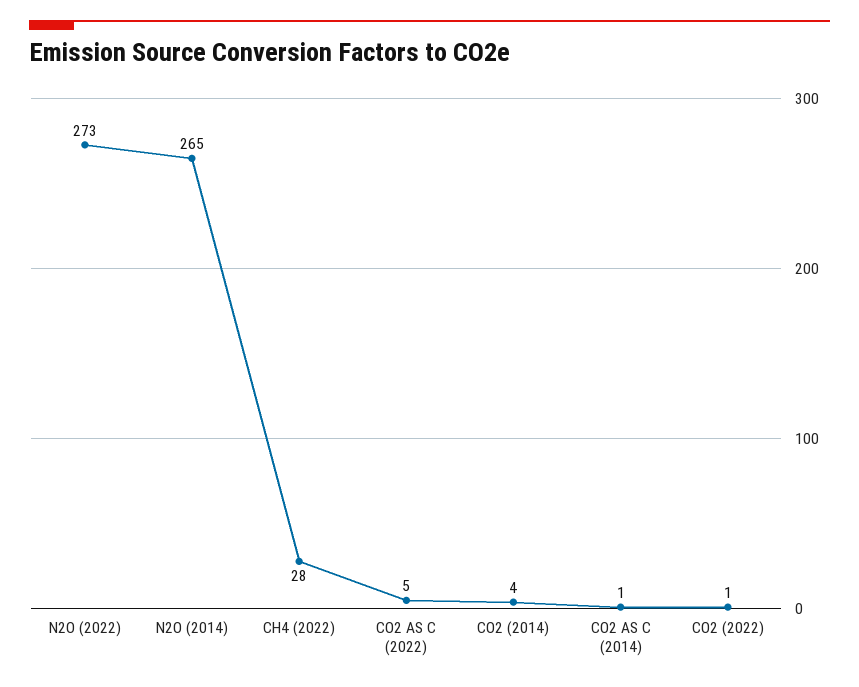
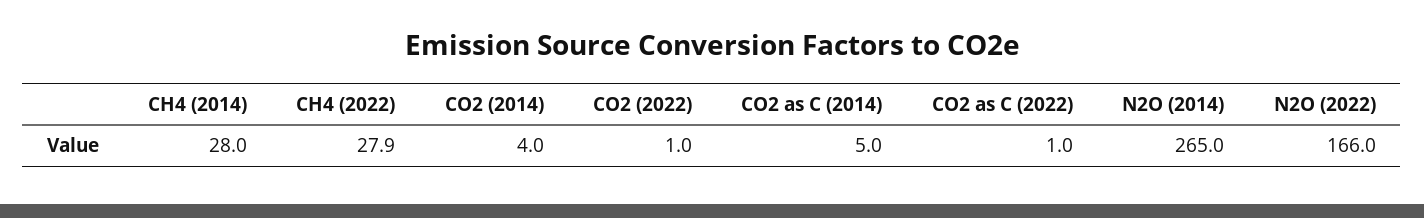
N2O (2022): 273 -> 166
CO2 AS C (2022): 5 -> 1
CO2 AS C (2014): 1 -> 5
CH4 (2014): none -> 28

